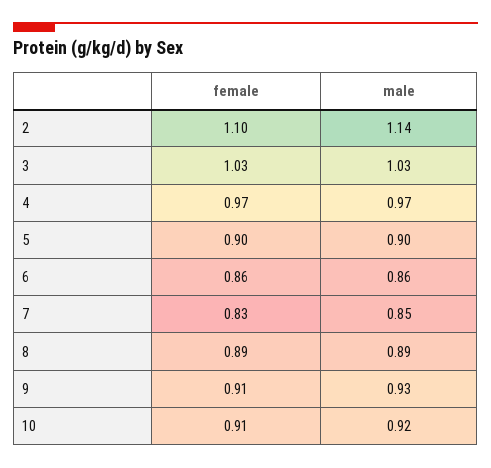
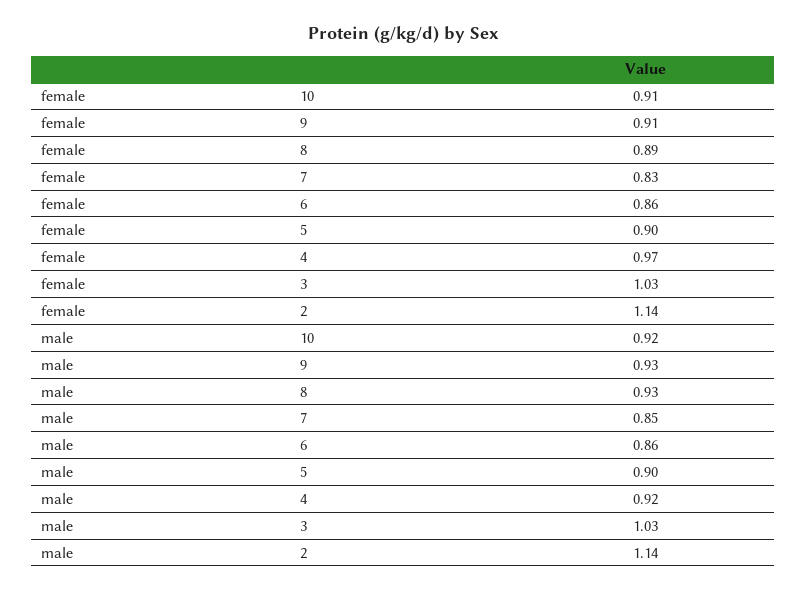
female, 2: 1.1 -> 1.14
male, 4: 0.97 -> 0.92
male, 8: 0.89 -> 0.93

